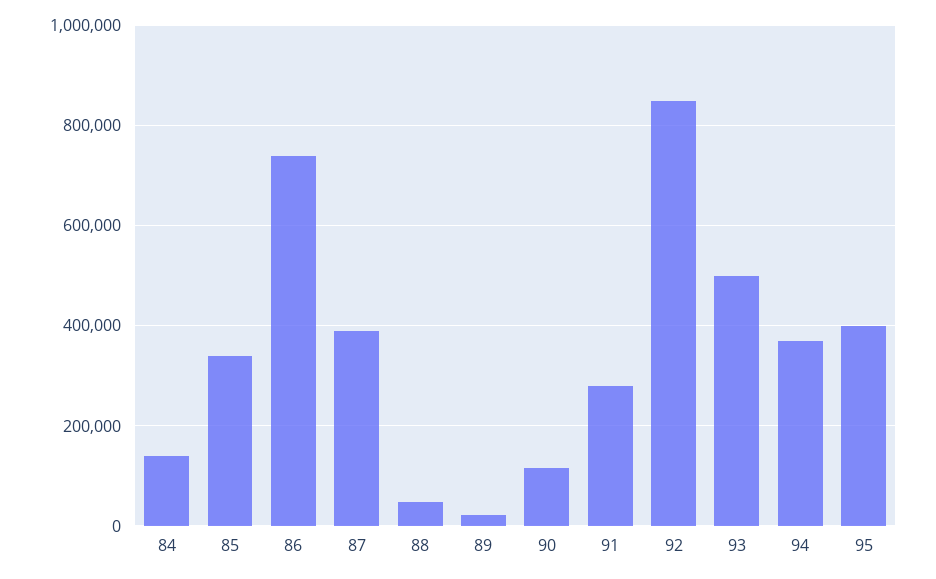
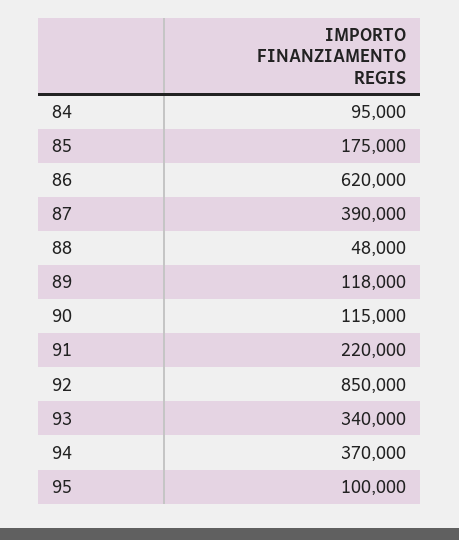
84: 140000 -> 95000
85: 340000 -> 175000
86: 740000 -> 620000
89: 20000 -> 118000
91: 280000 -> 220000
93: 500000 -> 340000
95: 400000 -> 100000

